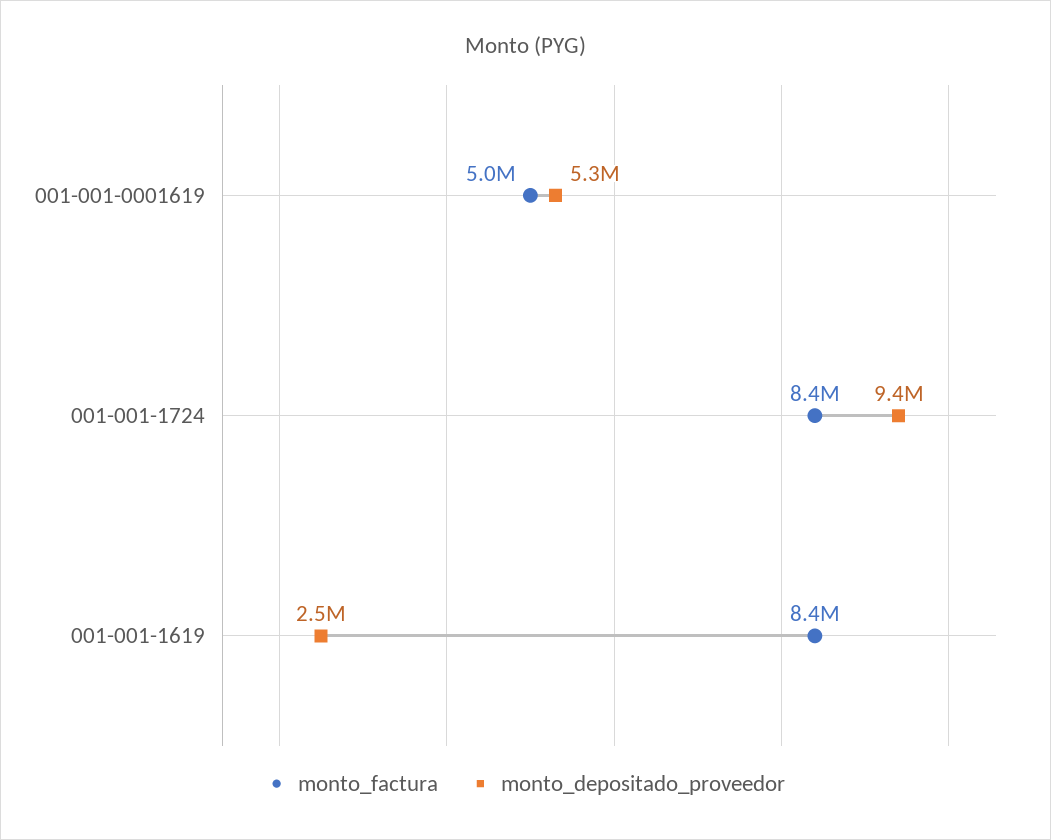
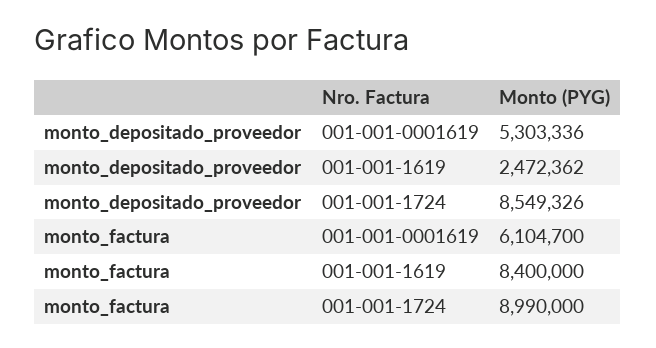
monto_factura, 001-001-0001619: 5000000 -> 6104700
monto_factura, 001-001-1724: 8400000 -> 8990000
monto_depositado_proveedor, 001-001-1724: 9400000 -> 8549326

